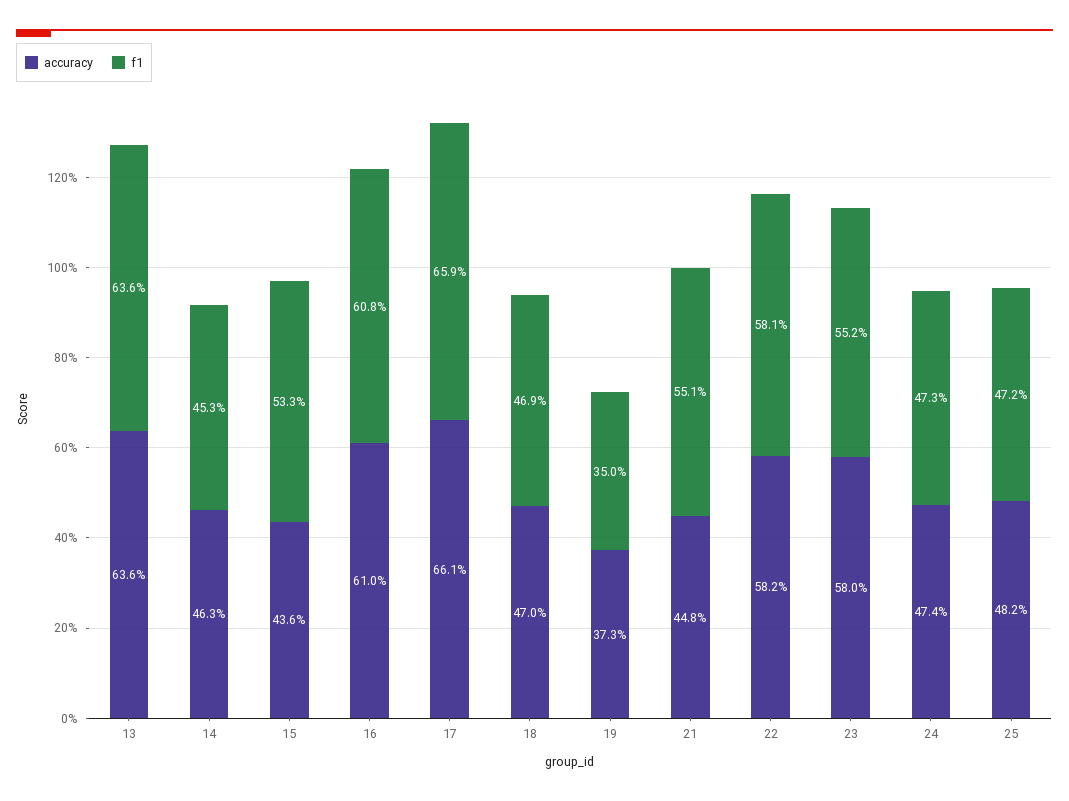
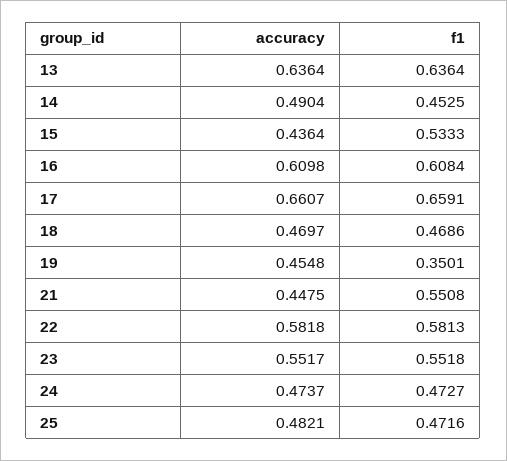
accuracy, 14: 0.463 -> 0.4904
accuracy, 19: 0.373 -> 0.4548
accuracy, 23: 0.58 -> 0.5517

